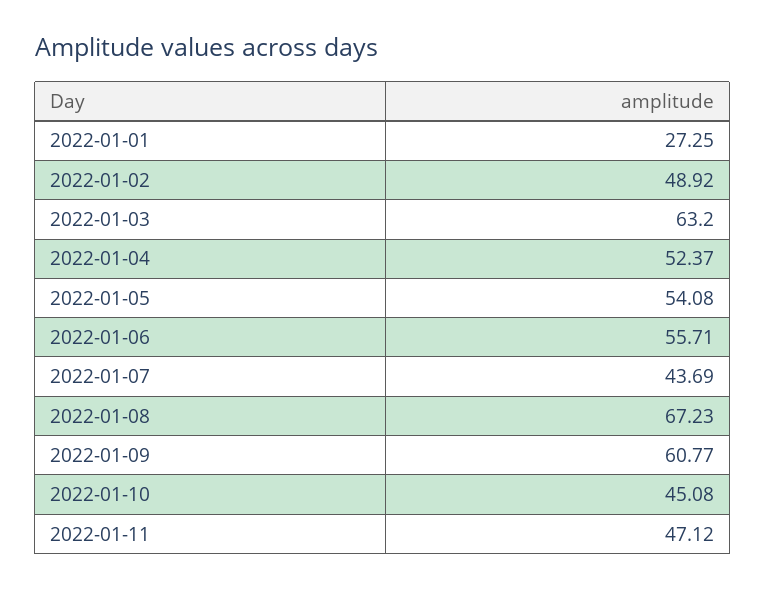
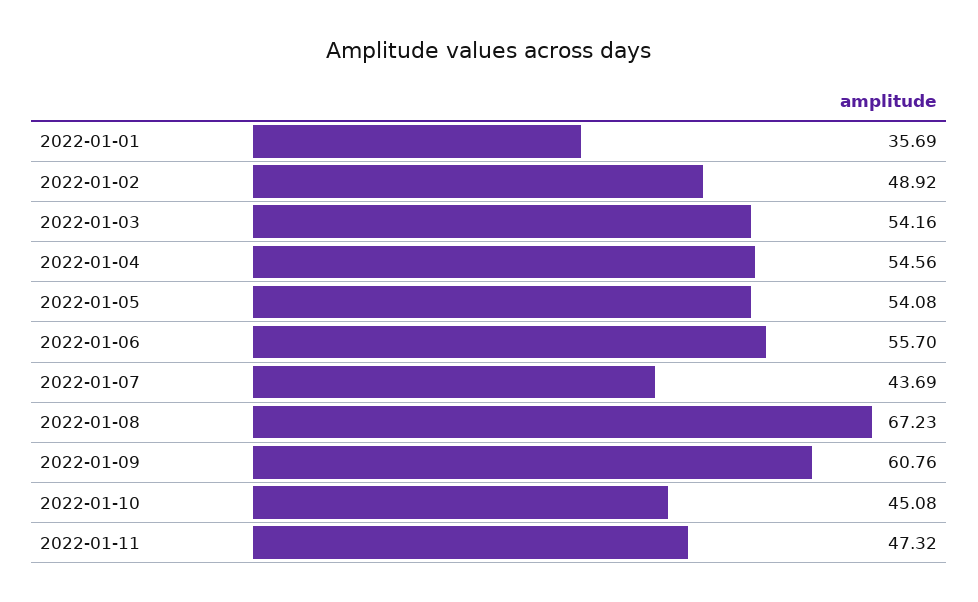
2022-01-01: 27.25 -> 35.69
2022-01-03: 63.2 -> 54.16
2022-01-04: 52.37 -> 54.56
2022-01-06: 55.71 -> 55.7
2022-01-09: 60.77 -> 60.76
2022-01-11: 47.12 -> 47.32

